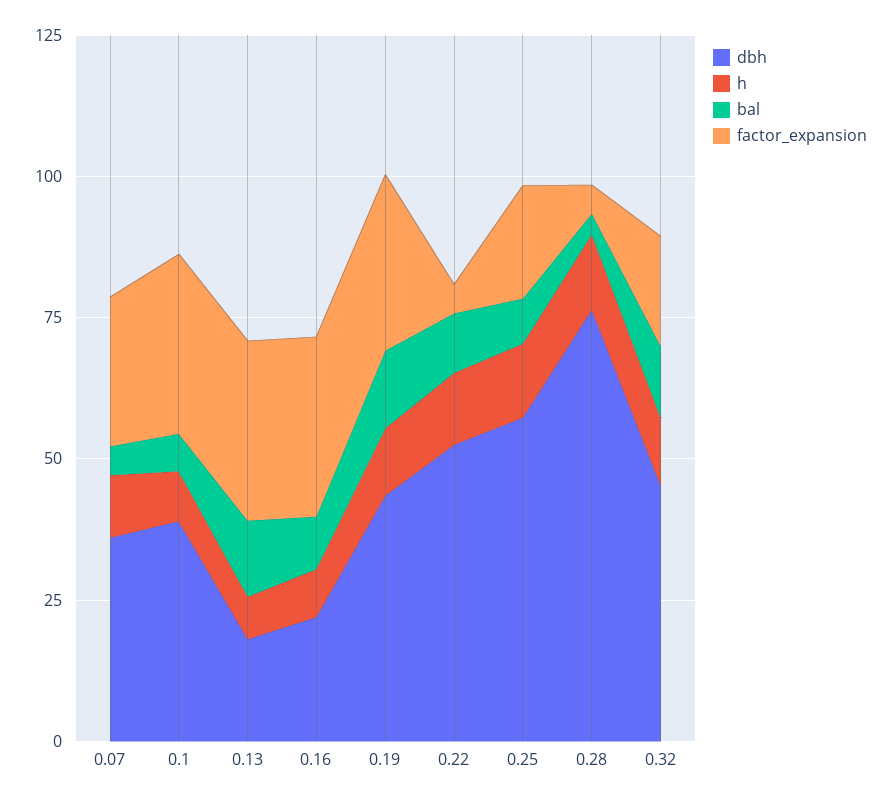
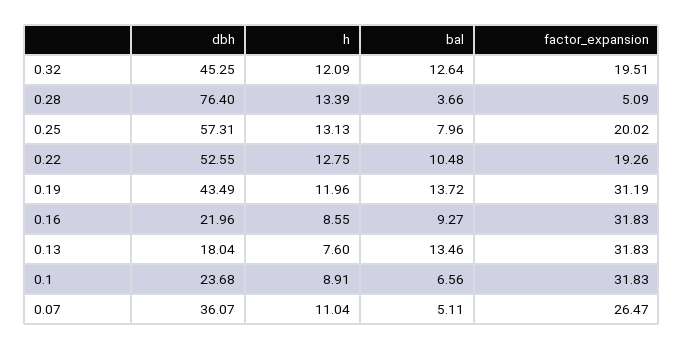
dbh, 0.1: 40 -> 23.68
factor_expansion, 0.22: 5 -> 19.26

